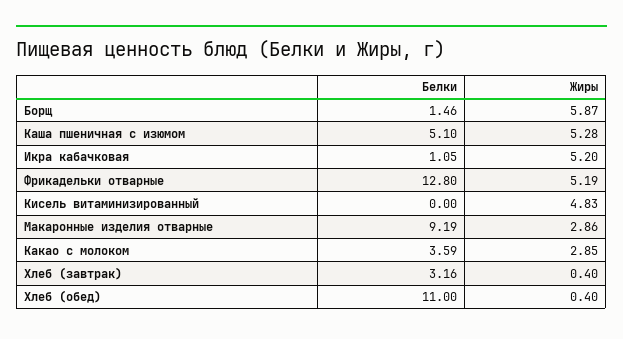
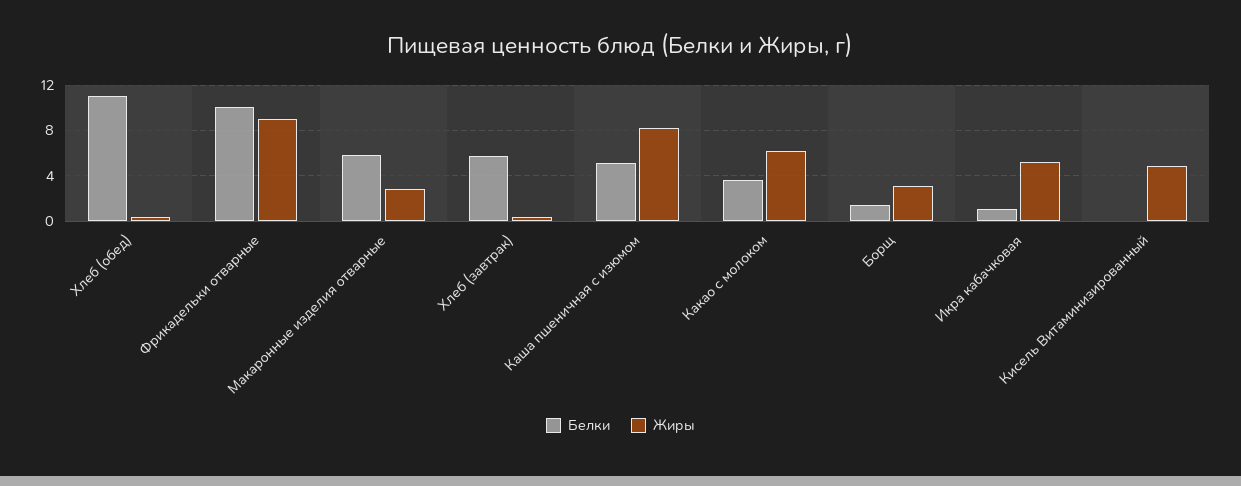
Жиры, Борщ: 5.87 -> 3
Жиры, Каша пшеничная с изюмом: 5.28 -> 8
Белки, Фрикадельки отварные: 12.8 -> 10
Жиры, Фрикадельки отварные: 5.19 -> 9
Белки, Макаронные изделия отварные: 9.19 -> 6
Жиры, Какао с молоком: 2.85 -> 6
Белки, Хлеб (завтрак): 3.16 -> 6

